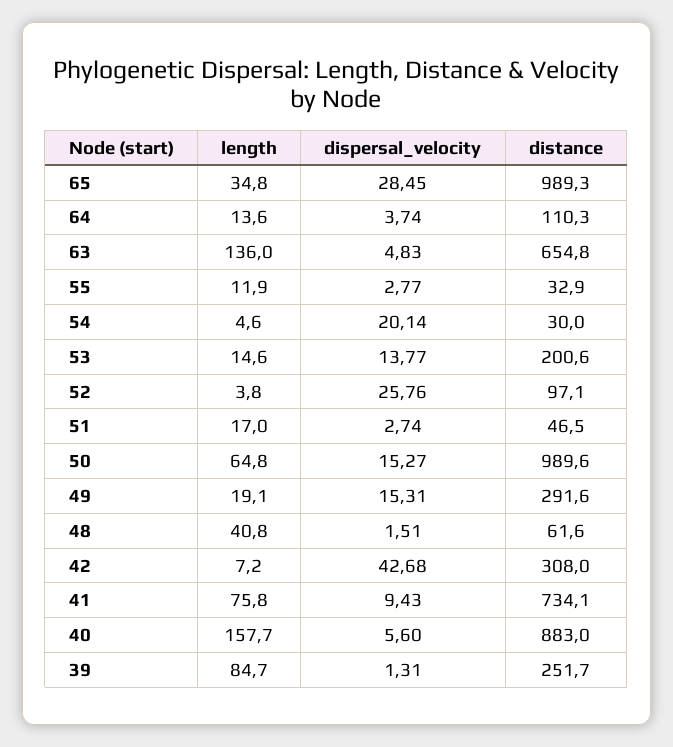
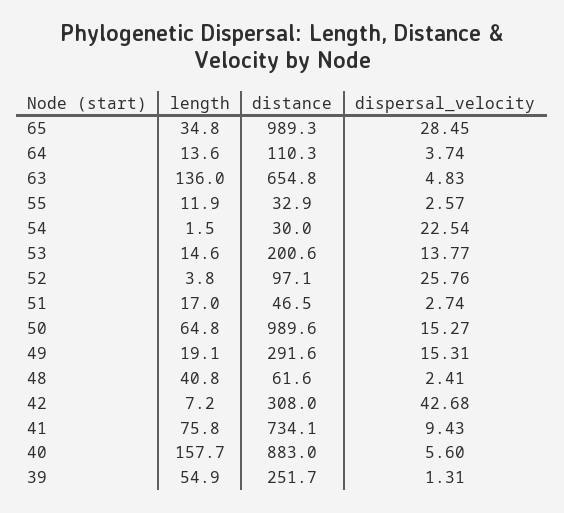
dispersal_velocity, 55: 2.77 -> 2.57
length, 54: 4.6 -> 1.5
dispersal_velocity, 54: 20.14 -> 22.54
dispersal_velocity, 48: 1.51 -> 2.41
length, 39: 84.7 -> 54.9

